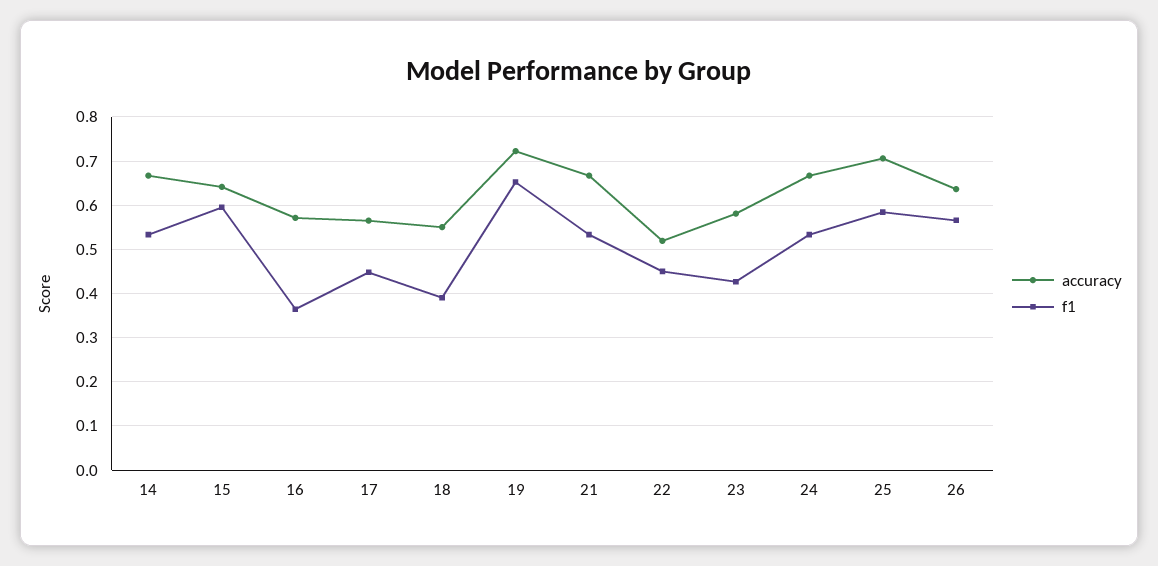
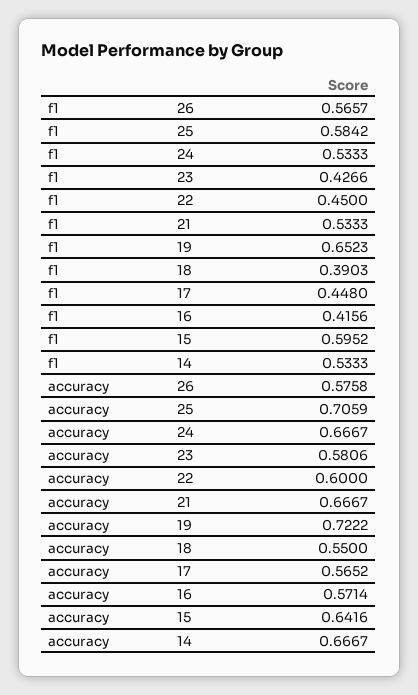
f1, 16: 0.36 -> 0.4156
accuracy, 22: 0.52 -> 0.6
accuracy, 26: 0.64 -> 0.5758

